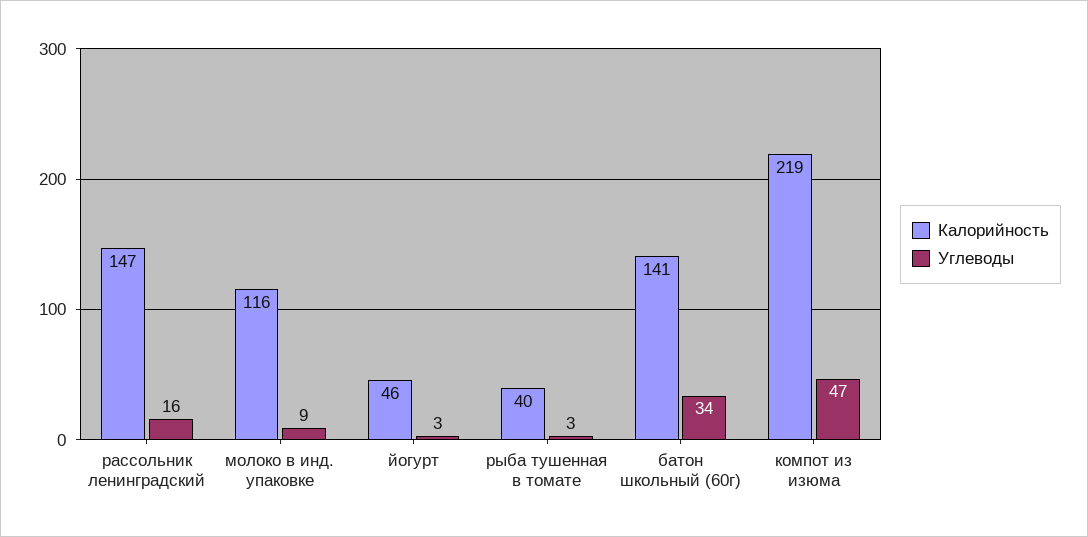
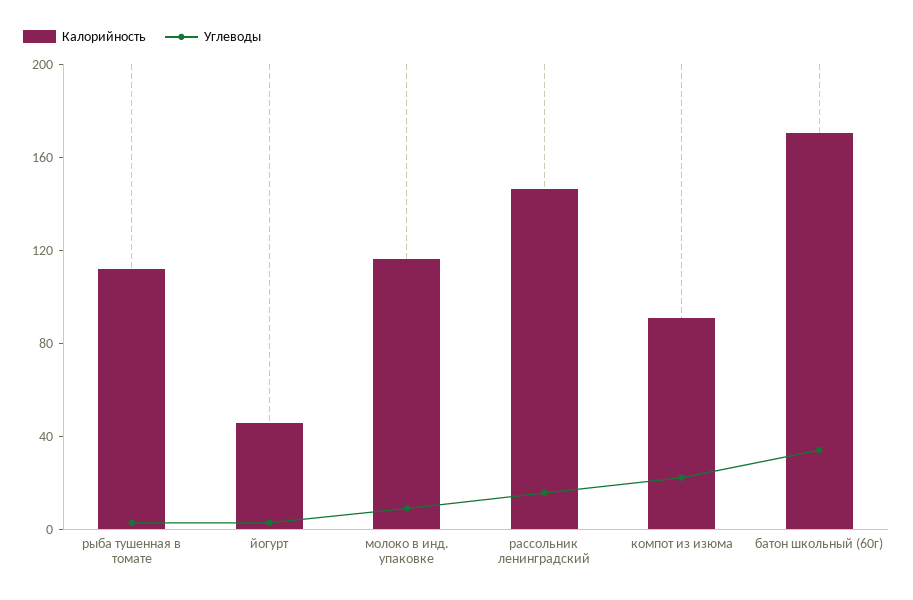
Калорийность, рыба тушенная в томате: 40 -> 110
Калорийность, батон школьный (60г): 141 -> 170
Калорийность, компот из изюма: 219 -> 90
Углеводы, компот из изюма: 47 -> 20

